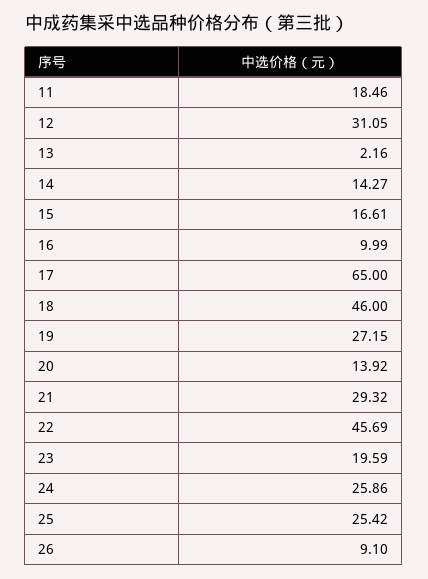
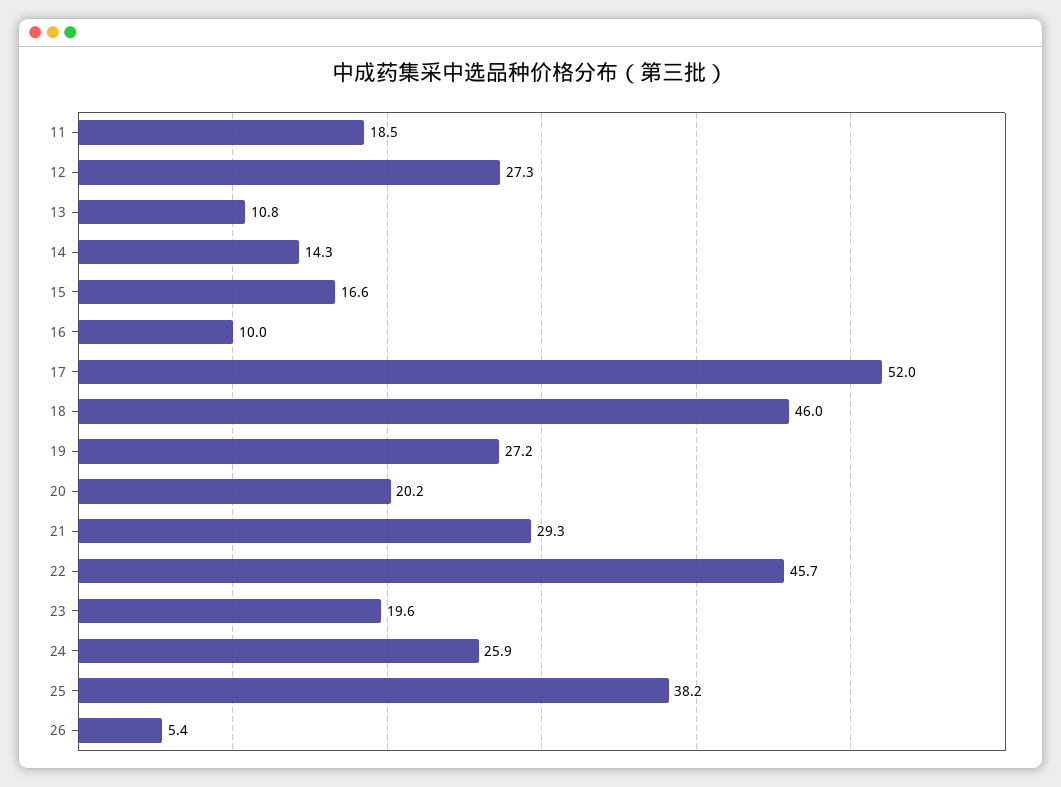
12: 31.05 -> 27.3
13: 2.16 -> 10.8
17: 65 -> 52
20: 13.92 -> 20.2
25: 25.42 -> 38.2
26: 9.1 -> 5.4

